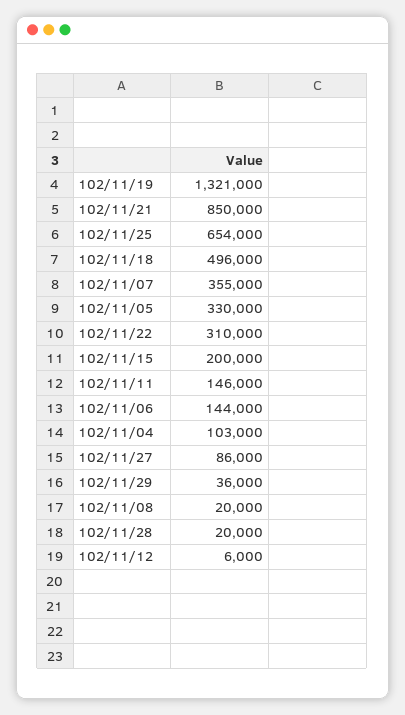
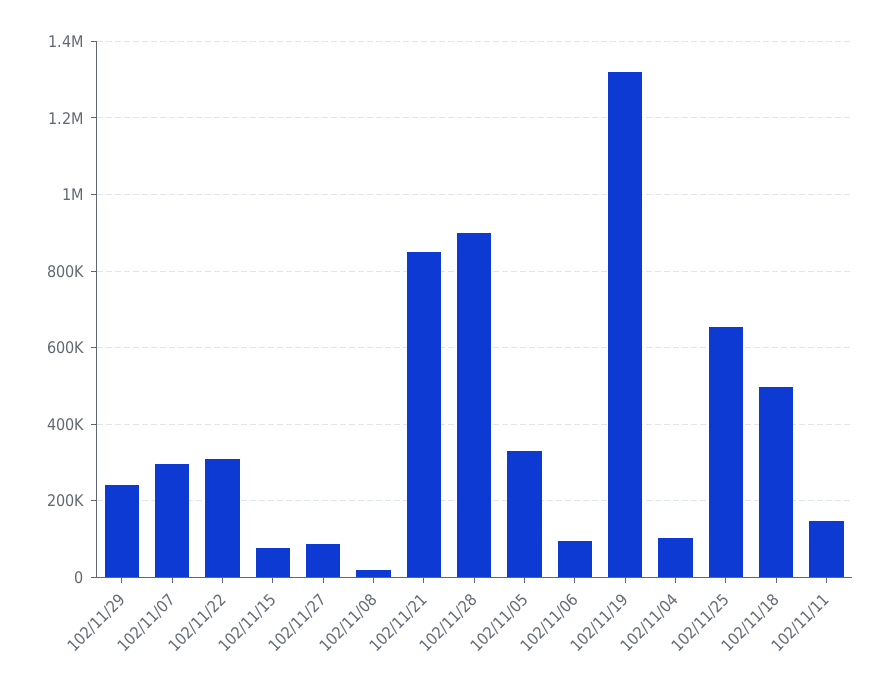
102/11/07: 355000 -> 300000
102/11/15: 200000 -> 80000
102/11/06: 144000 -> 100000
102/11/29: 36000 -> 240000
102/11/28: 20000 -> 900000
102/11/12: 6000 -> none

